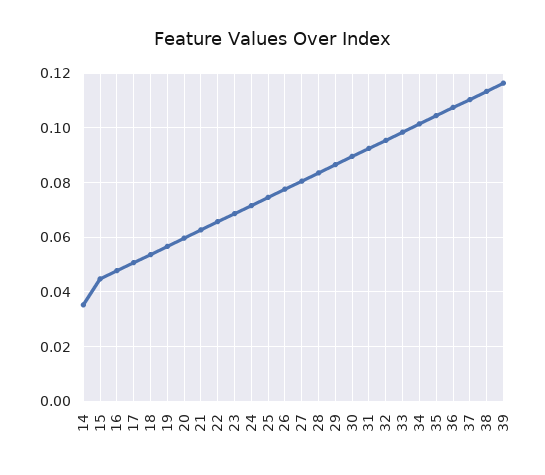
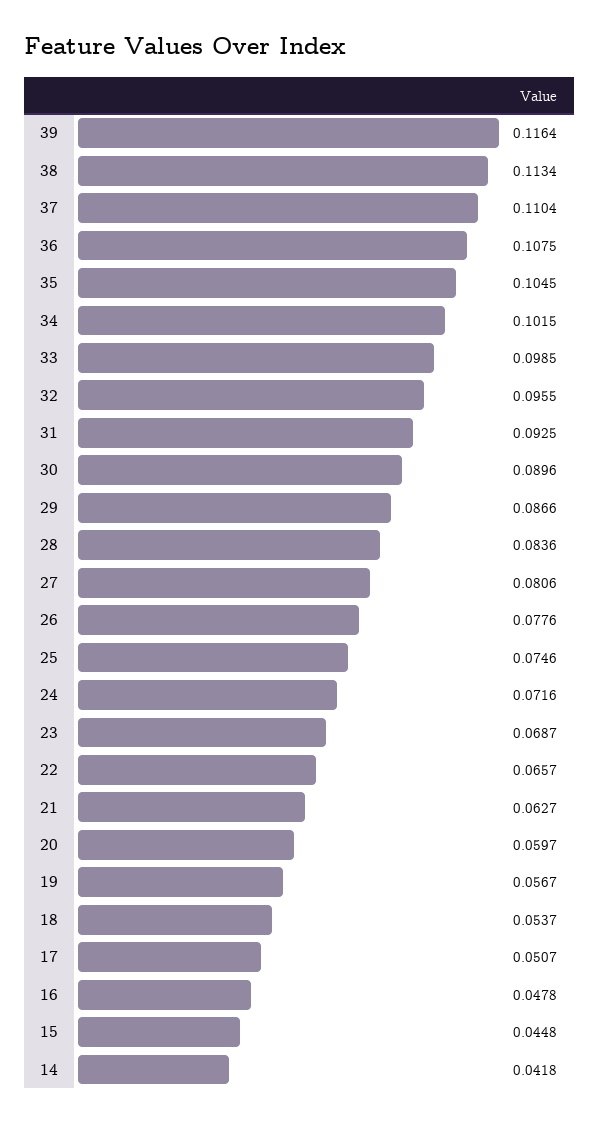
14: 0.035 -> 0.0418

